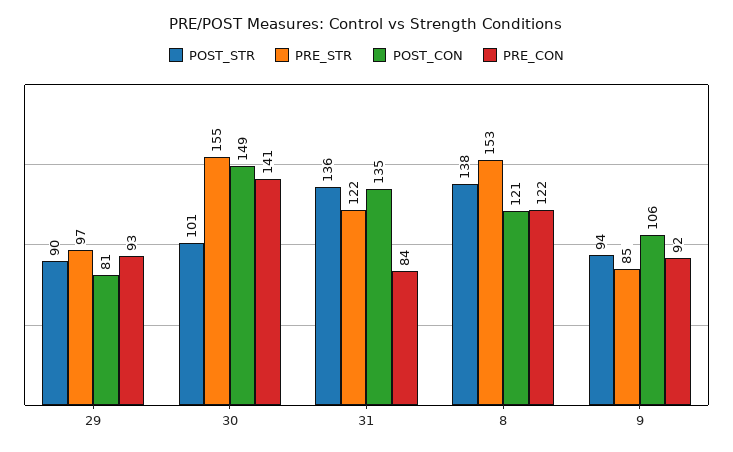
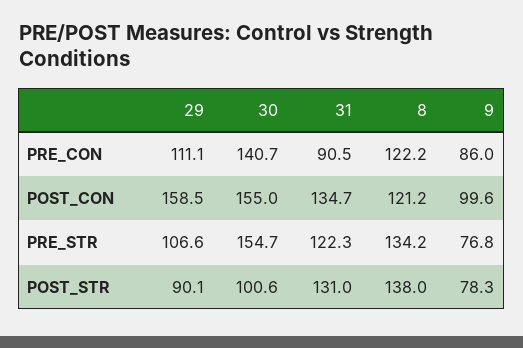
PRE_STR, 29: 97 -> 106.6
POST_CON, 29: 81 -> 158.5
PRE_CON, 29: 93 -> 111.1
POST_CON, 30: 149 -> 155
POST_STR, 31: 136 -> 131
PRE_CON, 31: 84 -> 90.5
PRE_STR, 8: 153 -> 134.2
POST_STR, 9: 94 -> 78.3
PRE_STR, 9: 85 -> 76.8
POST_CON, 9: 106 -> 99.6
PRE_CON, 9: 92 -> 86

